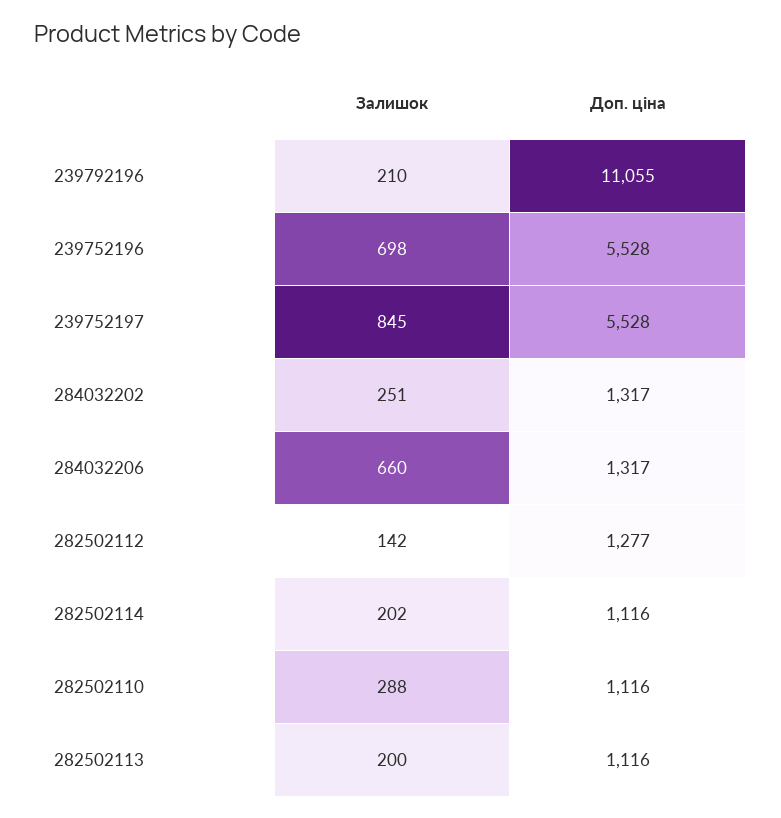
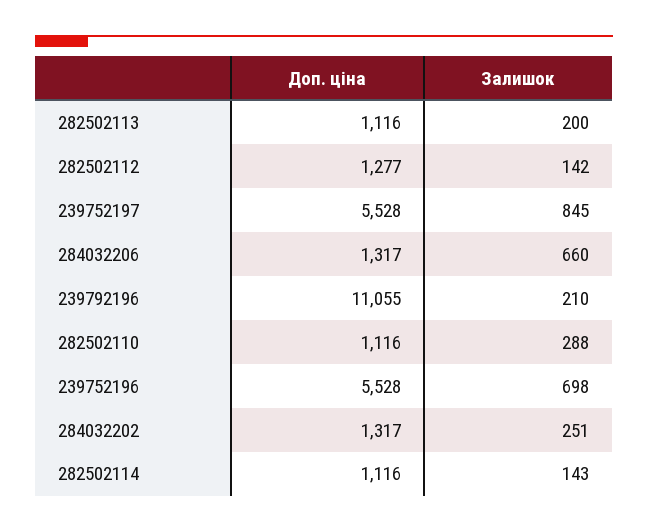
Залишок, 282502114: 202 -> 143

